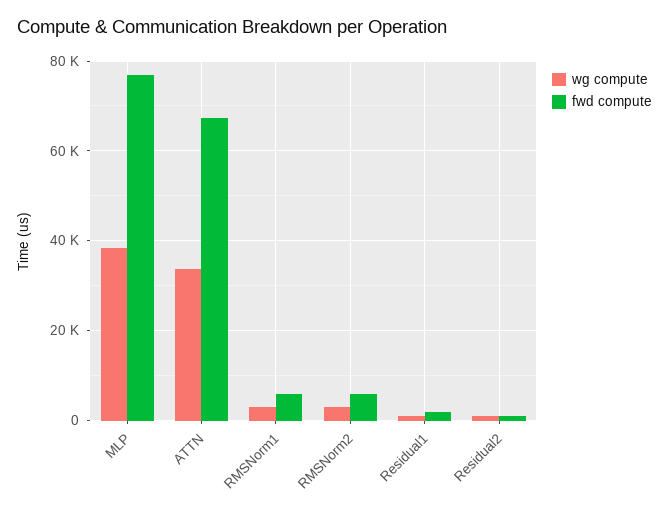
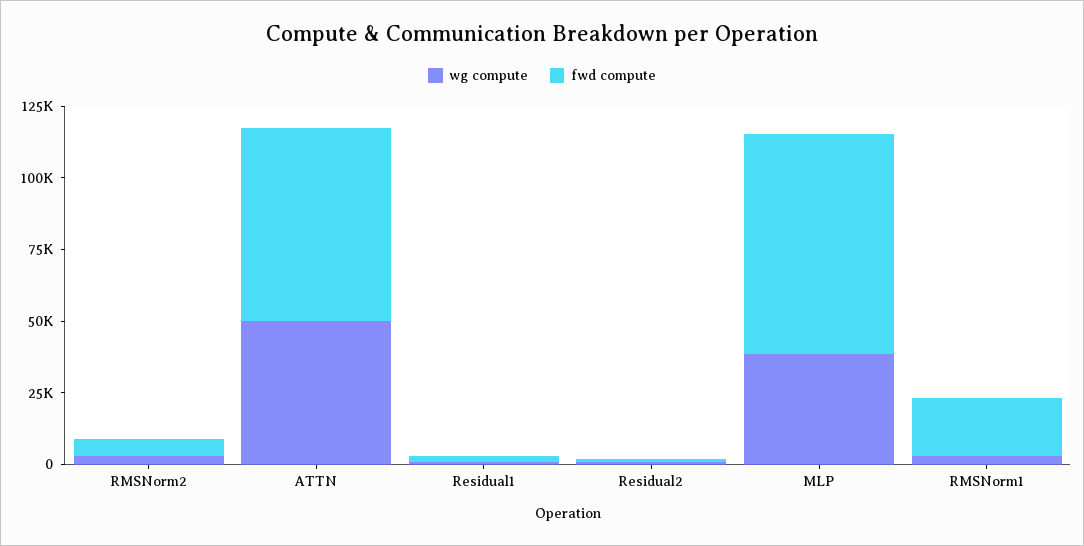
wg compute, ATTN: 34000 -> 50000
fwd compute, RMSNorm1: 6000 -> 20000

